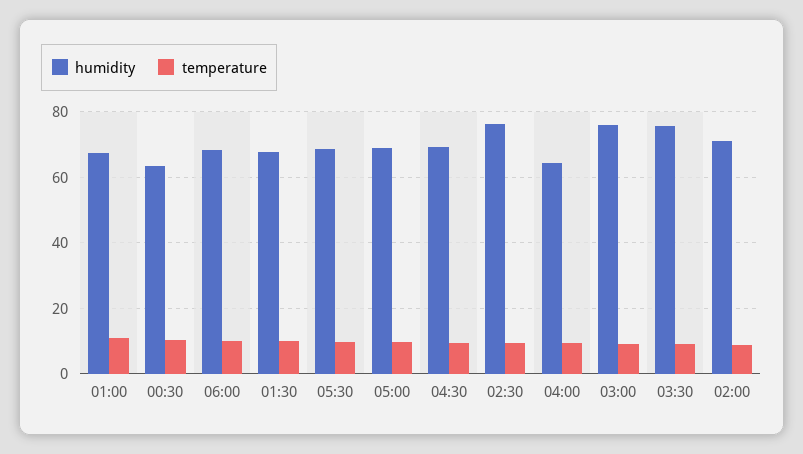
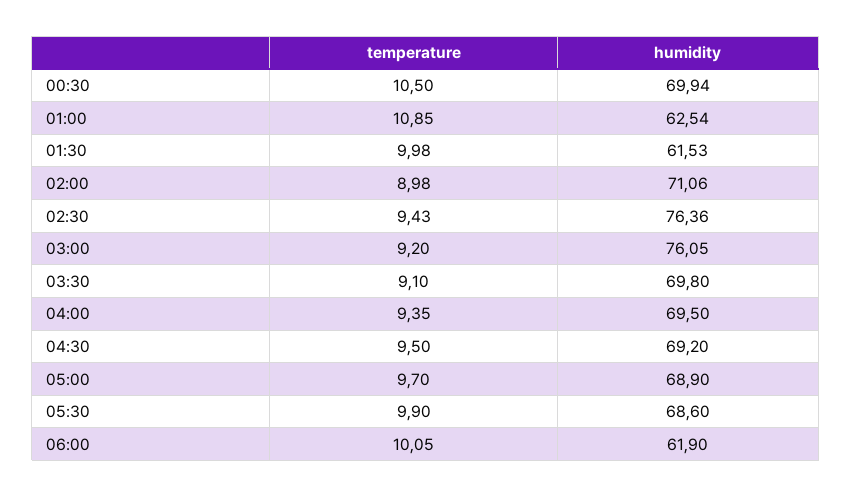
humidity, 01:00: 68 -> 62.54
humidity, 00:30: 64 -> 69.94
humidity, 06:00: 68 -> 61.9
humidity, 01:30: 68 -> 61.53
humidity, 04:00: 64 -> 69.5
humidity, 03:30: 76 -> 69.8

